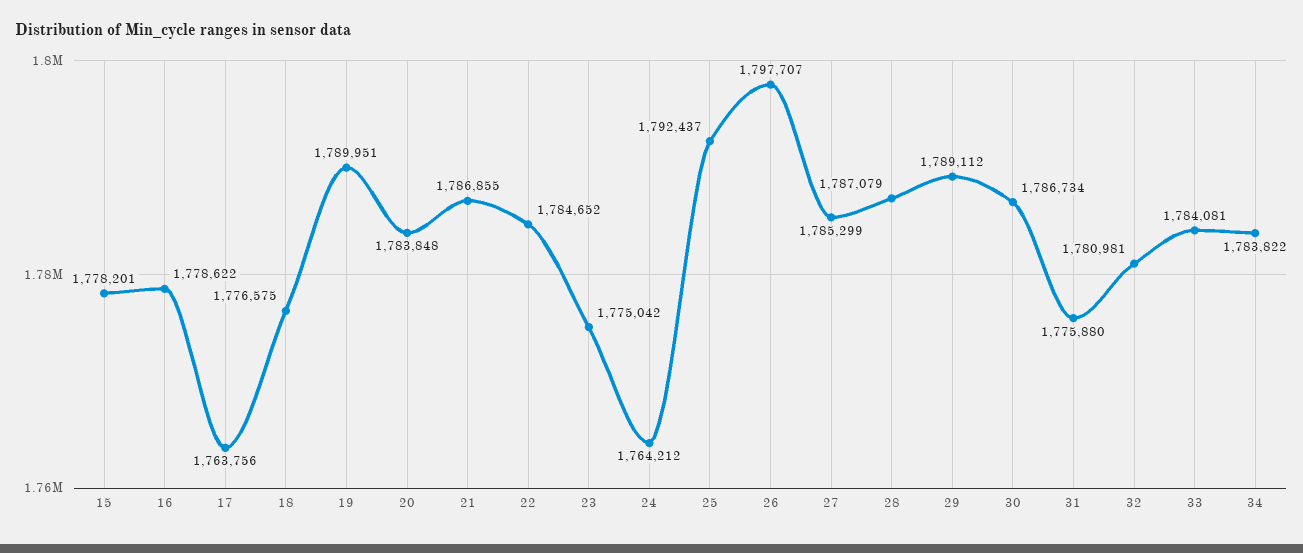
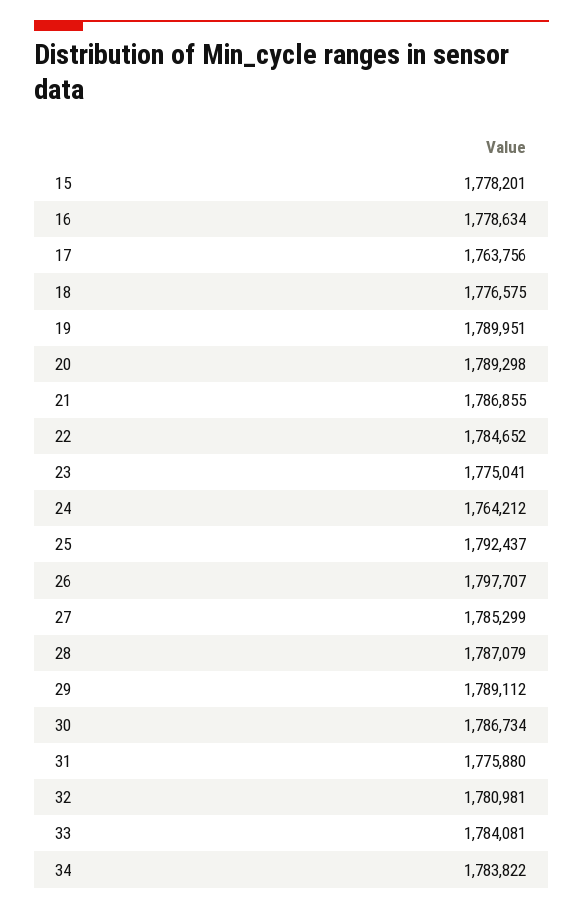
16: 1778622 -> 1778634
20: 1783848 -> 1789298
23: 1775042 -> 1775041

